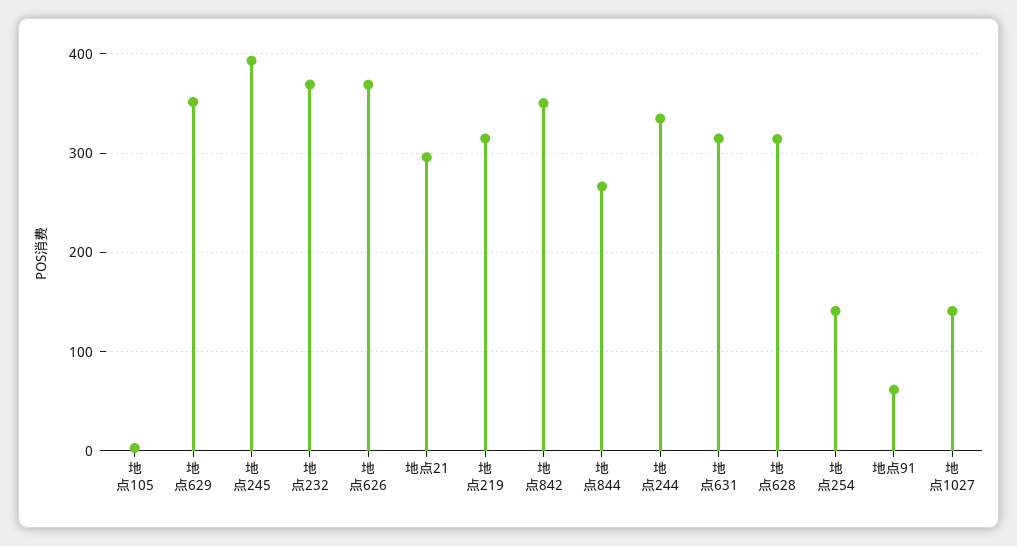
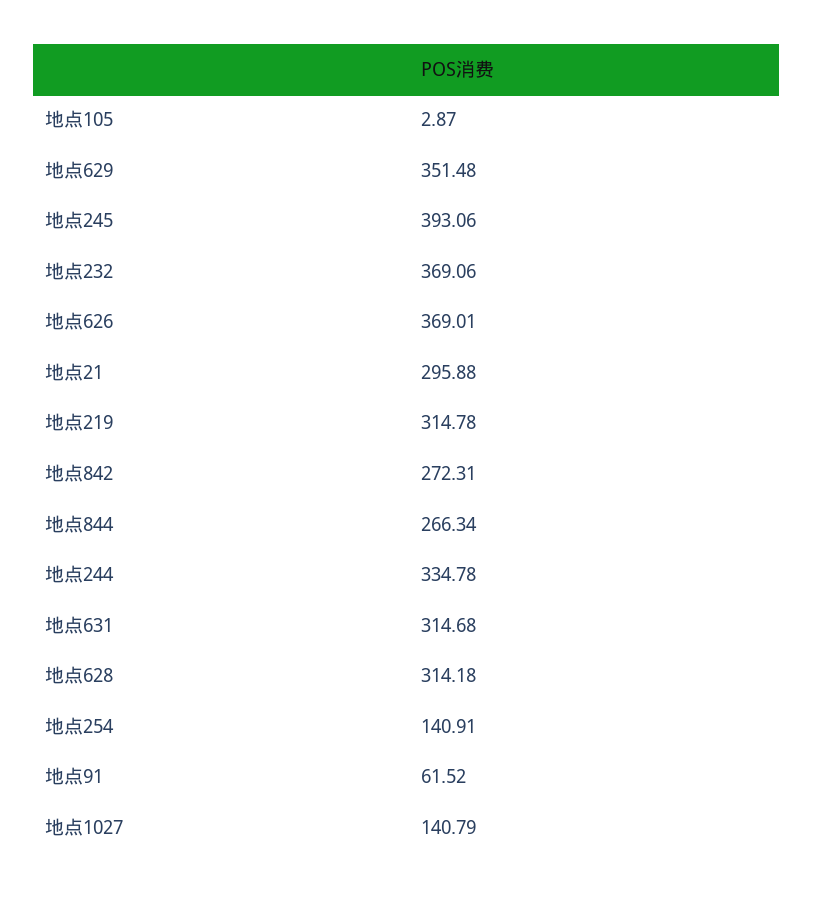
地点842: 350 -> 272.31

